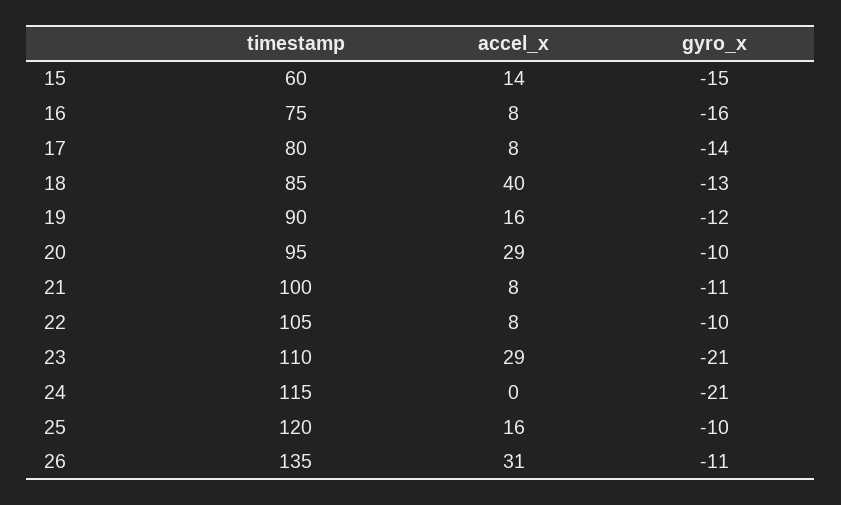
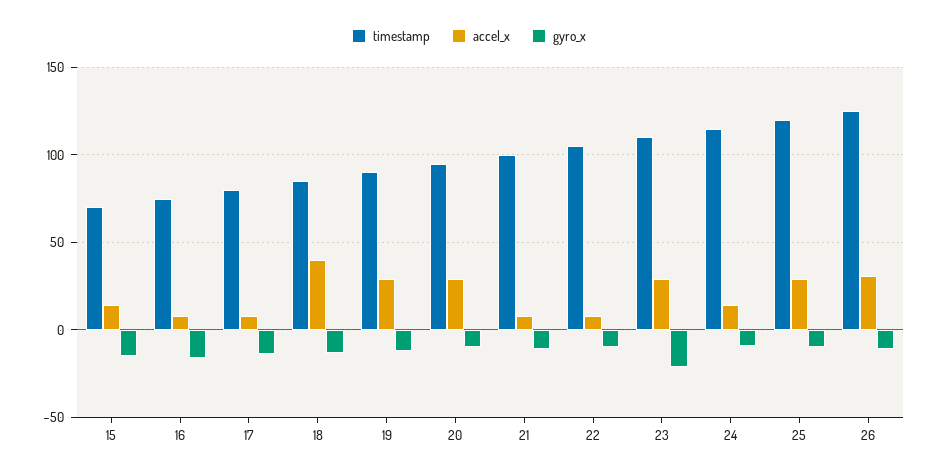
timestamp, 15: 60 -> 70
accel_x, 19: 16 -> 30
accel_x, 24: 0 -> 15
gyro_x, 24: -21 -> -10
accel_x, 25: 16 -> 30
timestamp, 26: 135 -> 125

